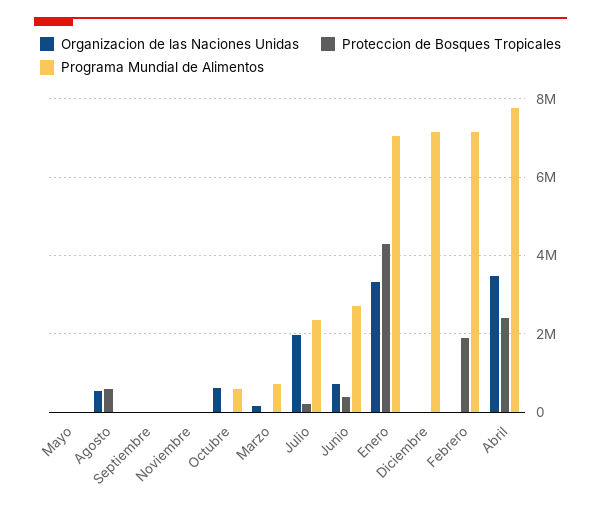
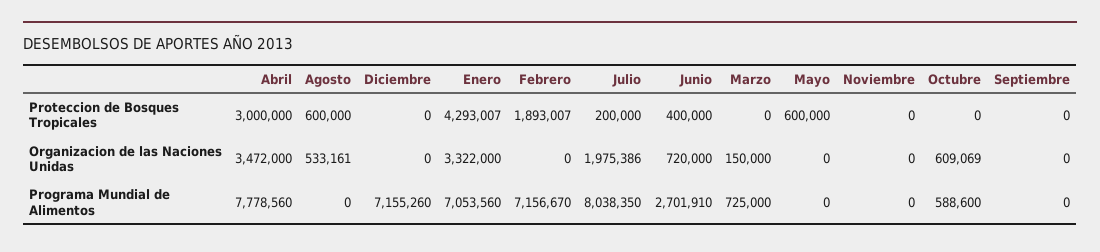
Proteccion de Bosques Tropicales, Mayo: 0 -> 600000
Programa Mundial de Alimentos, Julio: 2400000 -> 8038350
Proteccion de Bosques Tropicales, Abril: 2400000 -> 3000000

